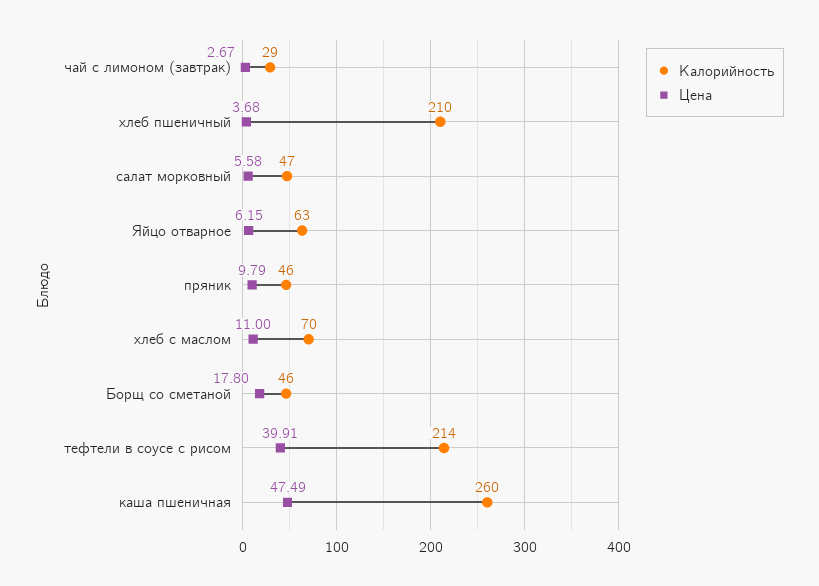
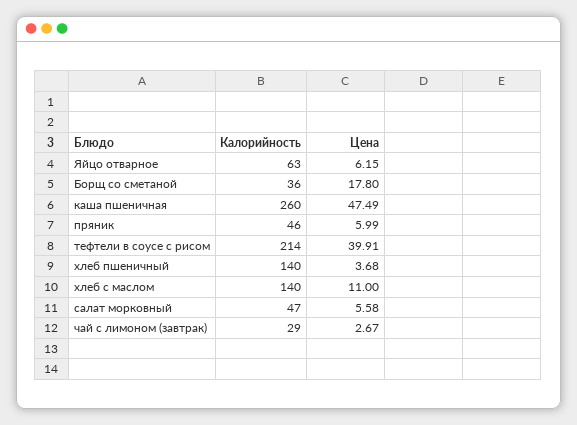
Калорийность, хлеб пшеничный: 210 -> 140
Цена, пряник: 9.79 -> 5.99
Калорийность, хлеб с маслом: 70 -> 140
Калорийность, Борщ со сметаной: 46 -> 36

